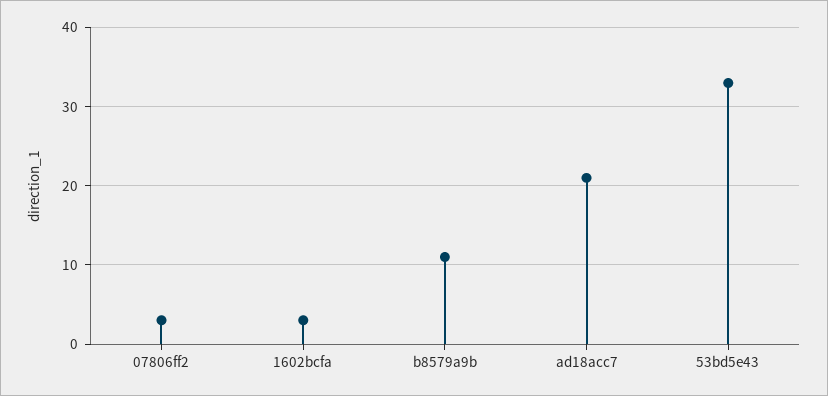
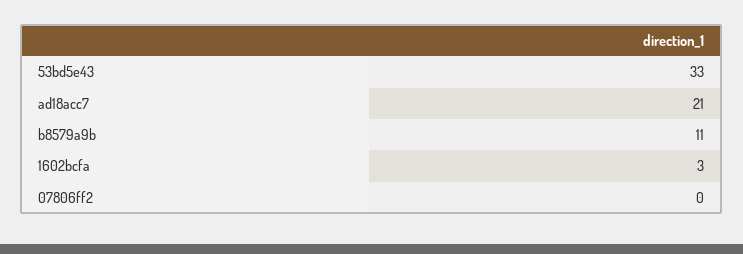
07806ff2: 3 -> 0

